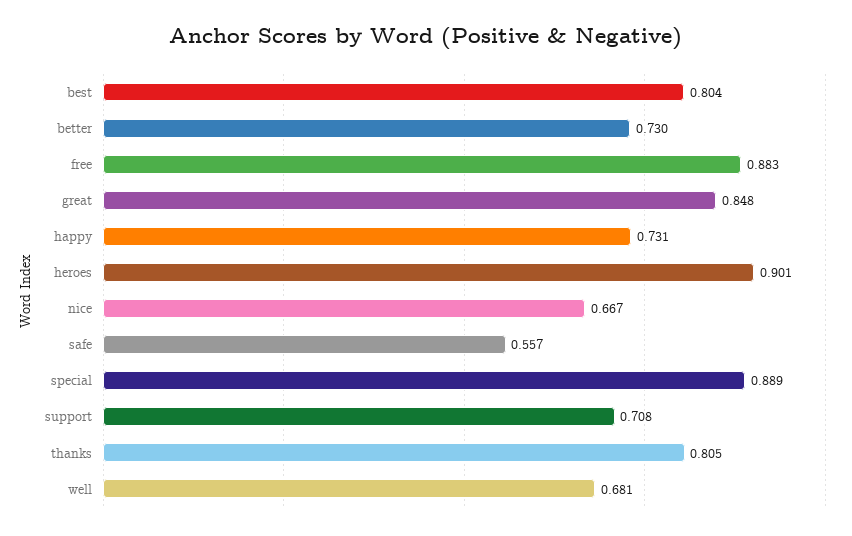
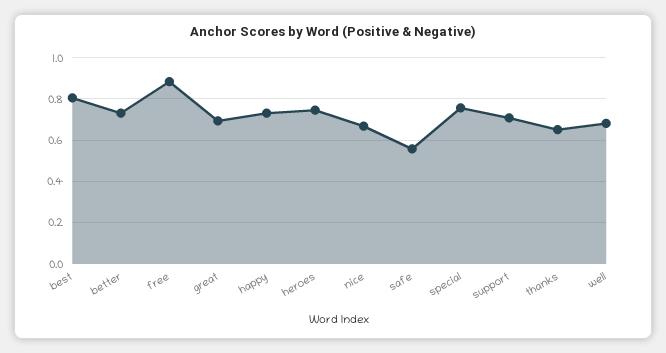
great: 0.848 -> 0.7
heroes: 0.901 -> 0.75
special: 0.889 -> 0.75
thanks: 0.805 -> 0.65

